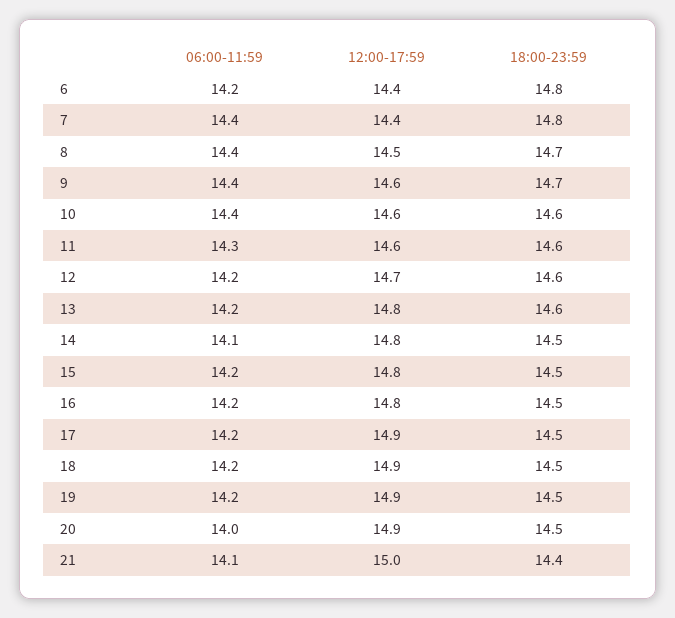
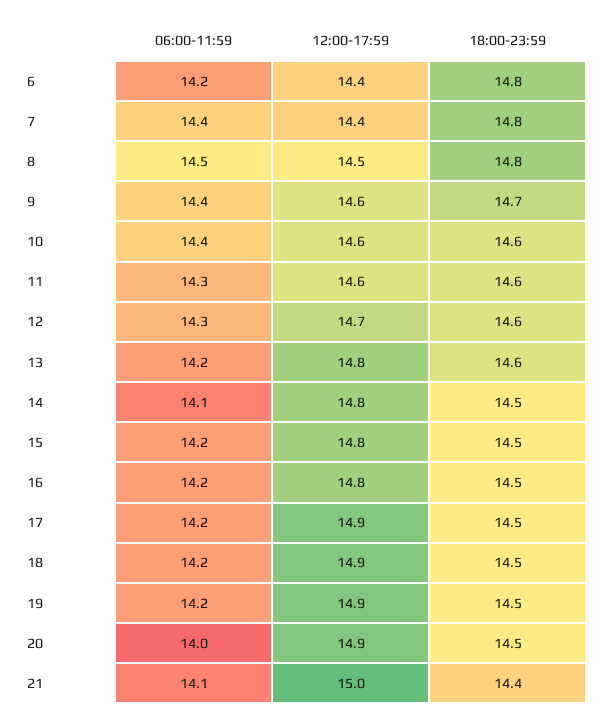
06:00-11:59, 8: 14.4 -> 14.5
18:00-23:59, 8: 14.7 -> 14.8
06:00-11:59, 12: 14.2 -> 14.3

